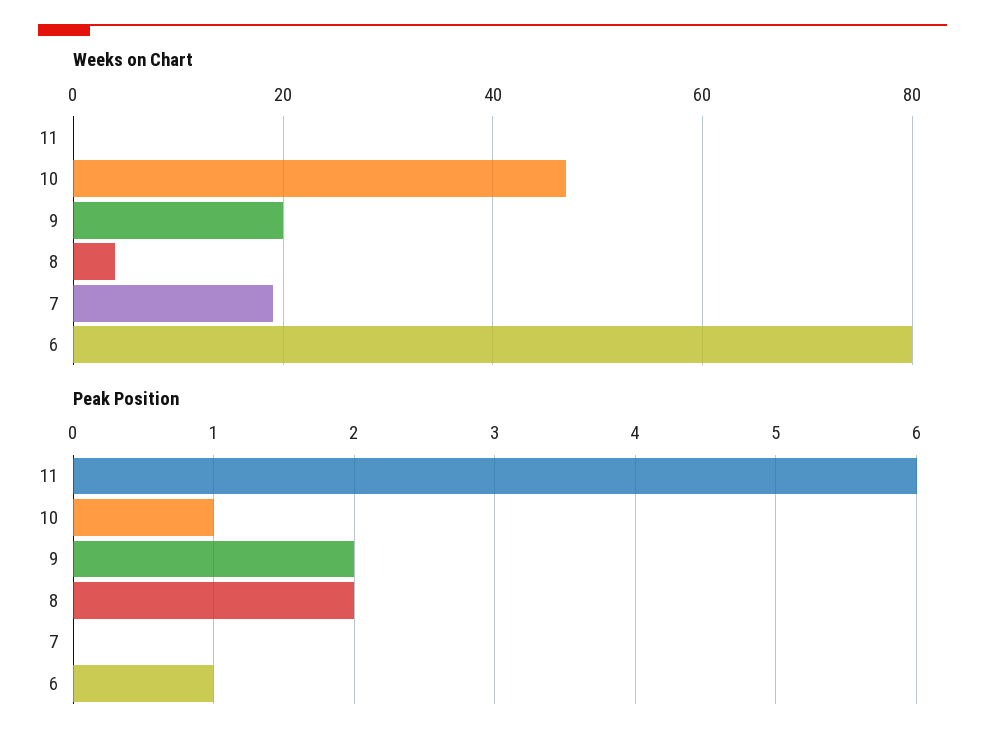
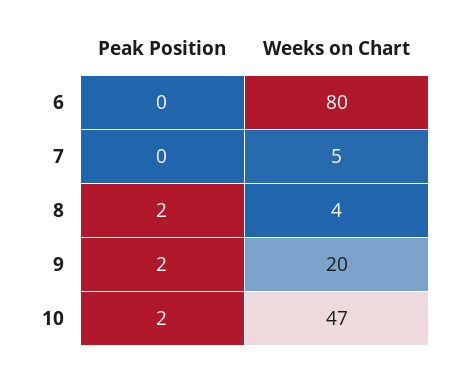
Weeks on Chart, 11: 0 -> none
Weeks on Chart, 7: 20 -> 5
Peak Position, 11: 6 -> none
Peak Position, 10: 1 -> 2
Peak Position, 6: 1 -> 0

